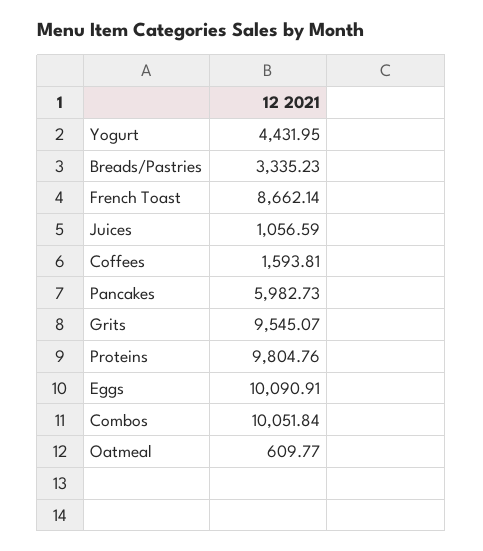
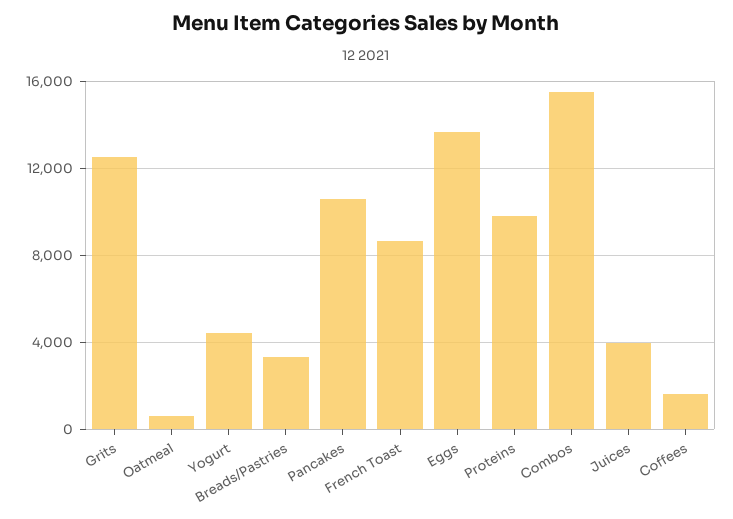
Juices: 1056.59 -> 4000
Pancakes: 5982.73 -> 10500
Grits: 9545.07 -> 12500
Eggs: 10090.91 -> 13500
Combos: 10051.84 -> 15500

